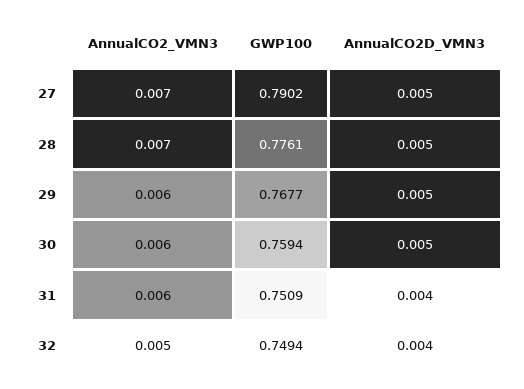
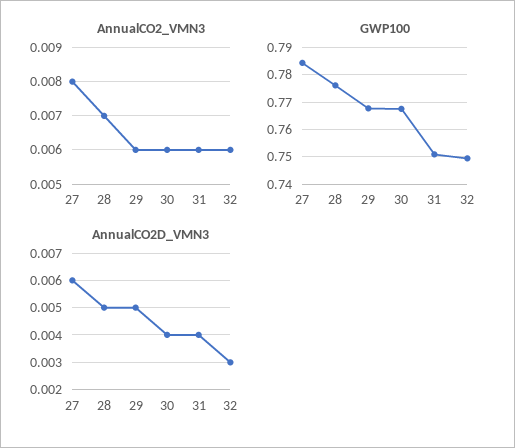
AnnualCO2_VMN3, 27: 0.007 -> 0.008
GWP100, 27: 0.7902 -> 0.785
AnnualCO2D_VMN3, 27: 0.005 -> 0.006
GWP100, 30: 0.7594 -> 0.7675
AnnualCO2D_VMN3, 30: 0.005 -> 0.004
AnnualCO2_VMN3, 32: 0.005 -> 0.006
AnnualCO2D_VMN3, 32: 0.004 -> 0.003

